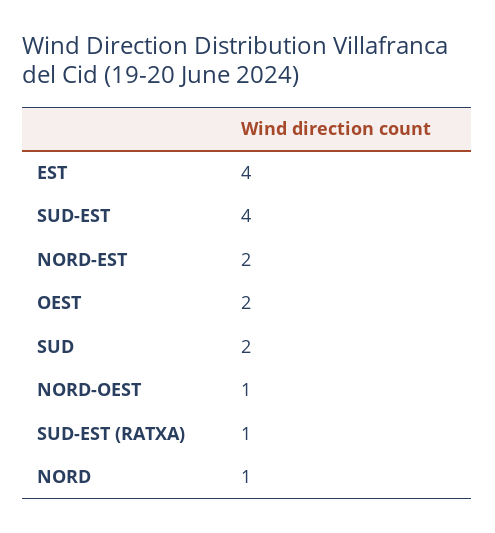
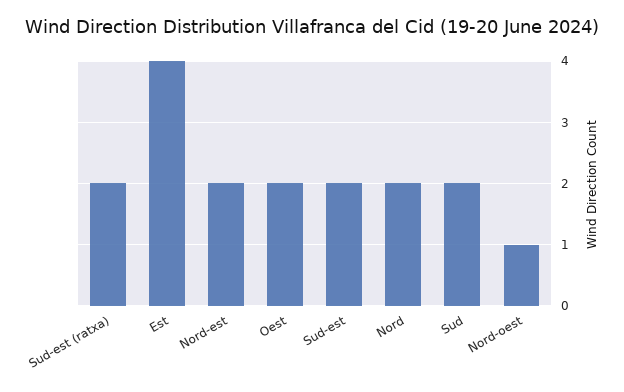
SUD-EST: 4 -> 2
SUD-EST (RATXA): 1 -> 2
NORD: 1 -> 2

